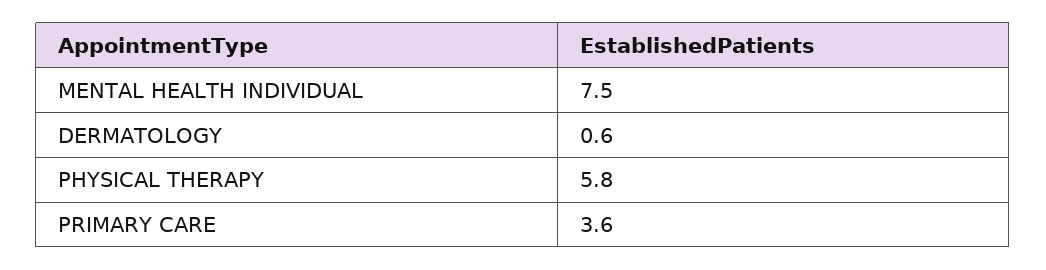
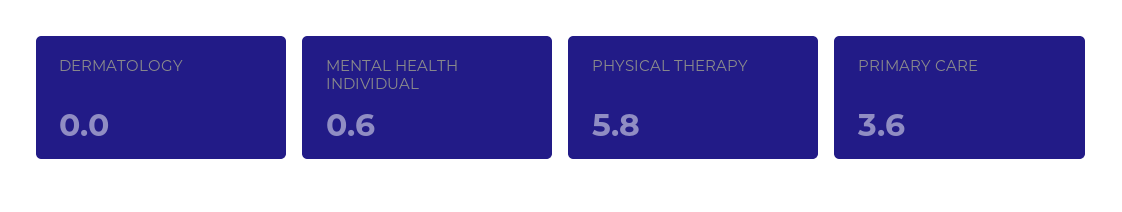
MENTAL HEALTH INDIVIDUAL: 7.5 -> 0.6
DERMATOLOGY: 0.6 -> 0

